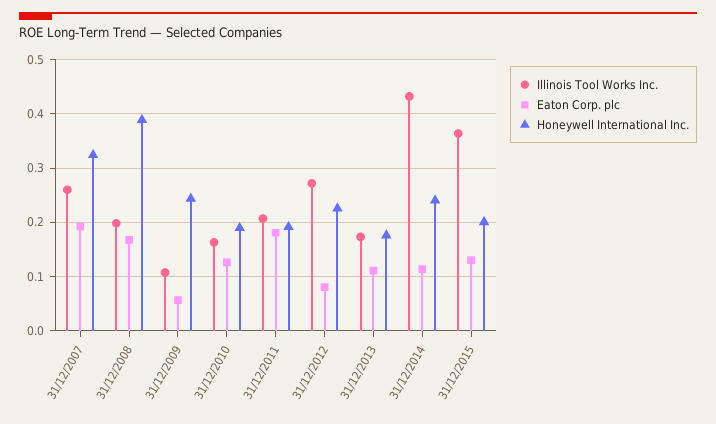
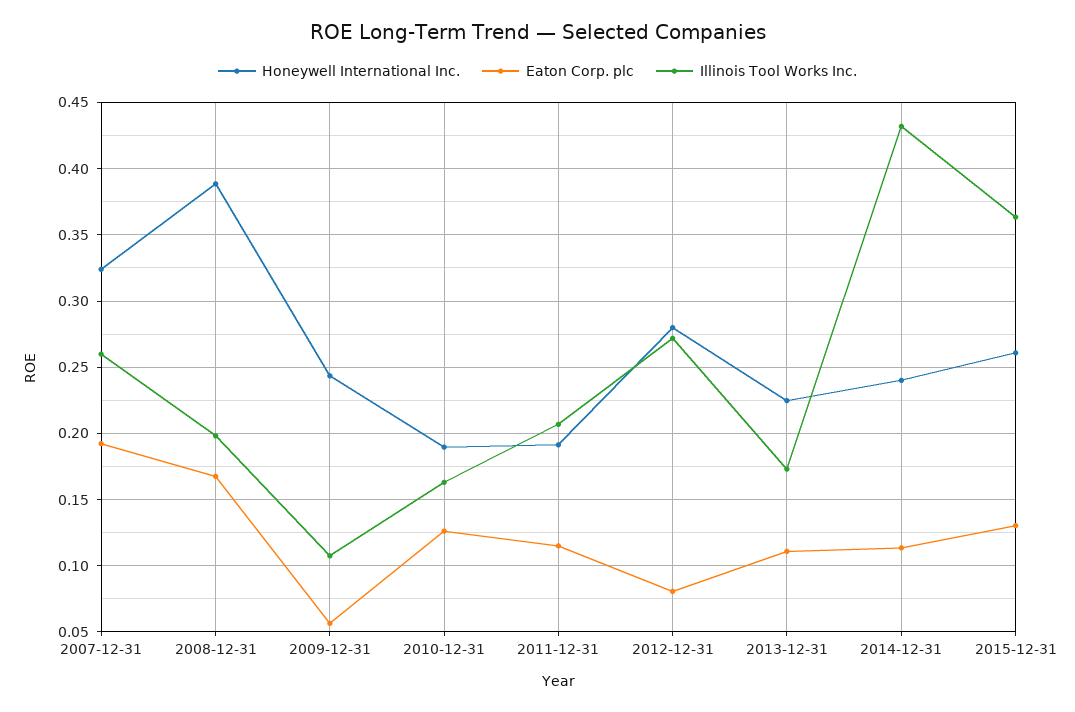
Eaton Corp. plc, 31/12/2011: 0.18 -> 0.115
Honeywell International Inc., 31/12/2012: 0.22 -> 0.28
Honeywell International Inc., 31/12/2013: 0.18 -> 0.225
Honeywell International Inc., 31/12/2015: 0.2 -> 0.26

